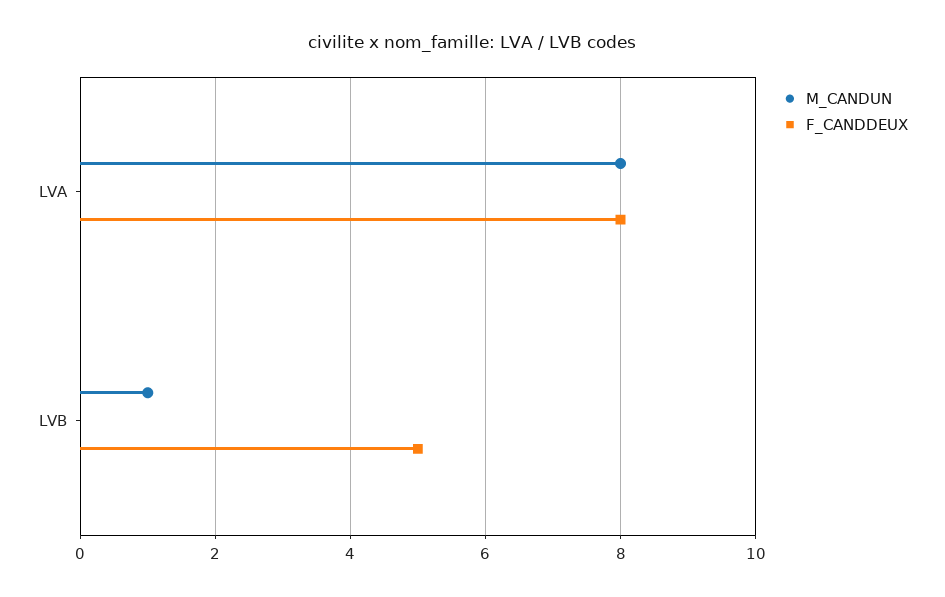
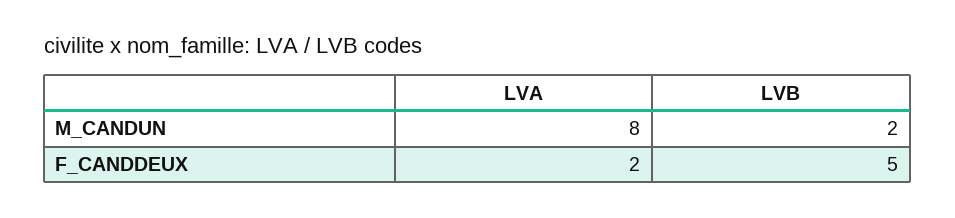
F_CANDDEUX, LVA: 8 -> 2
M_CANDUN, LVB: 1 -> 2

